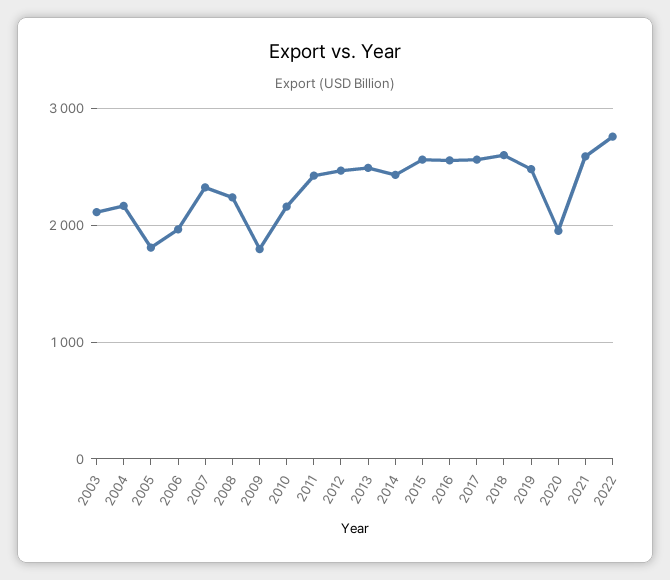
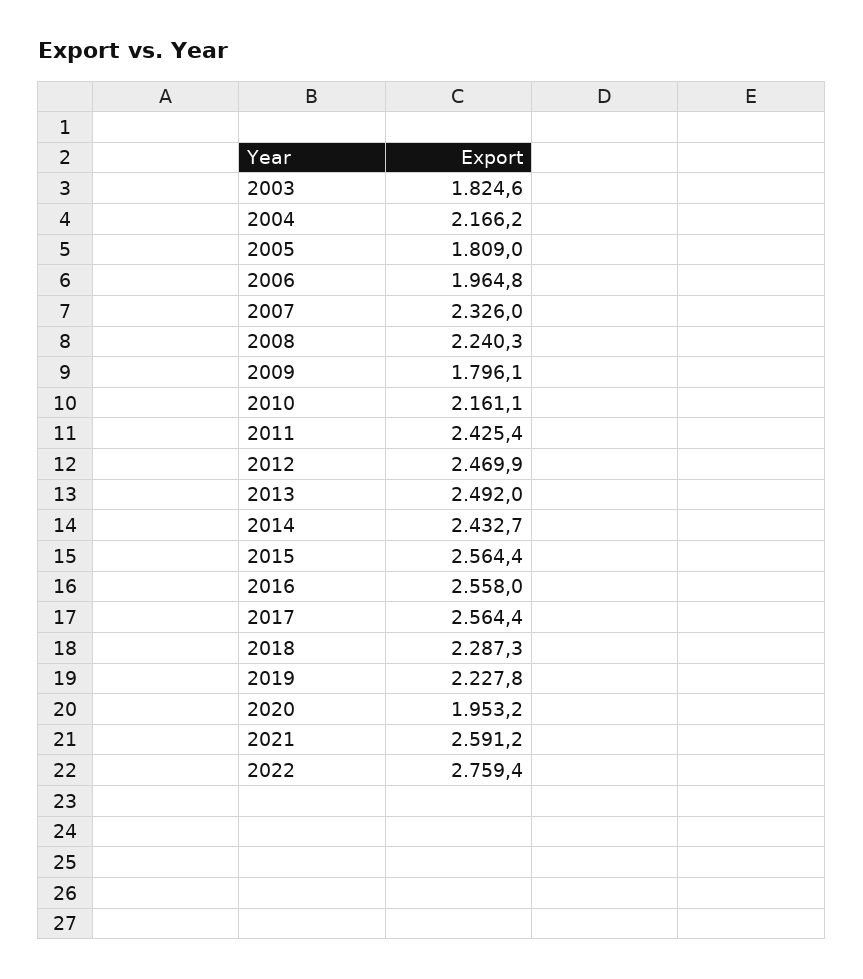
2003: 2100 -> 1824.6
2018: 2600 -> 2287.3
2019: 2500 -> 2227.8

